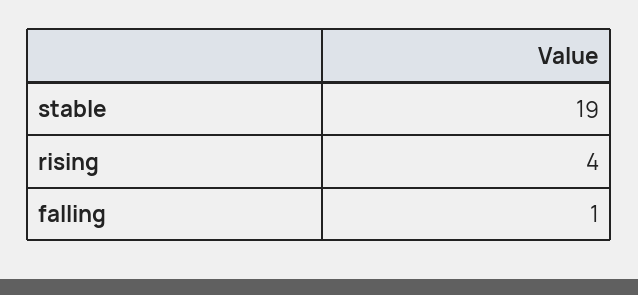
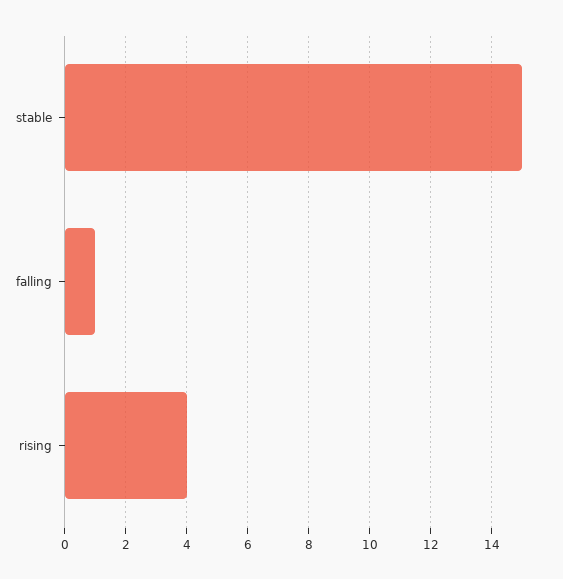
stable: 19 -> 15

